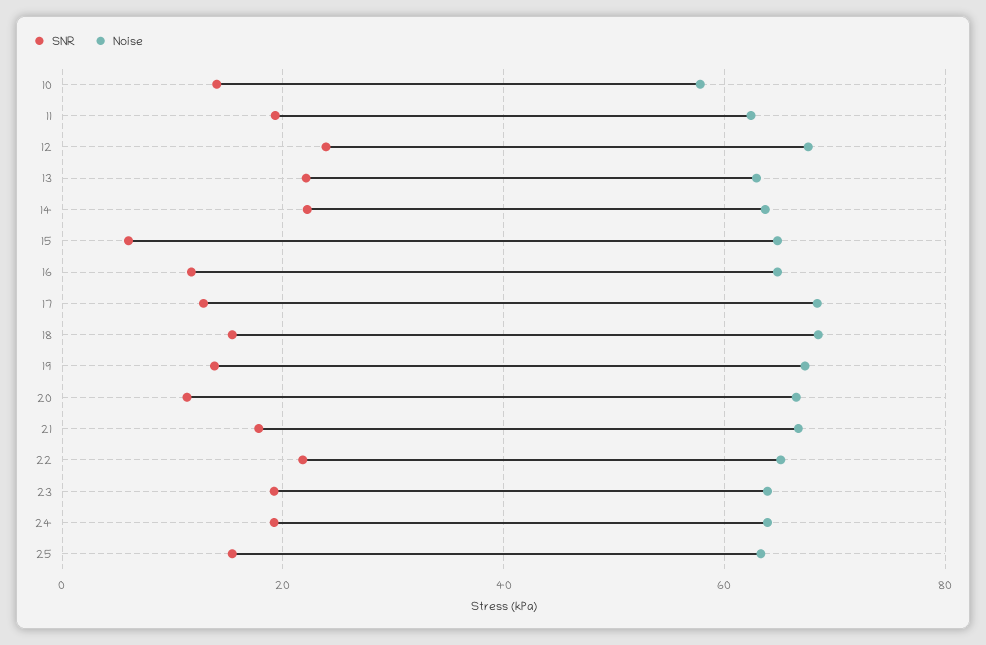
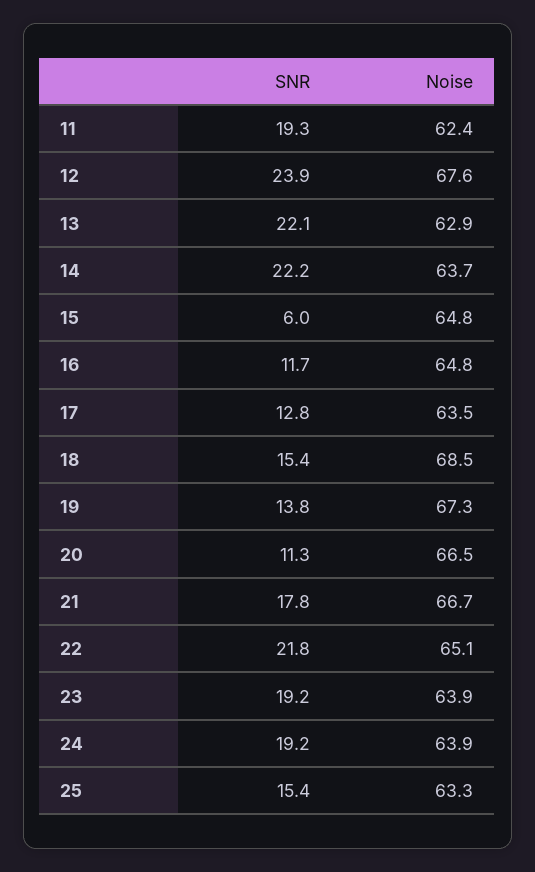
SNR, 10: 14 -> none
Noise, 10: 58 -> none
Noise, 17: 68 -> 63.5

